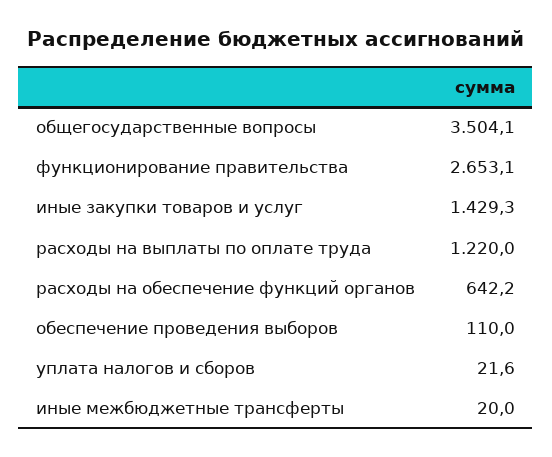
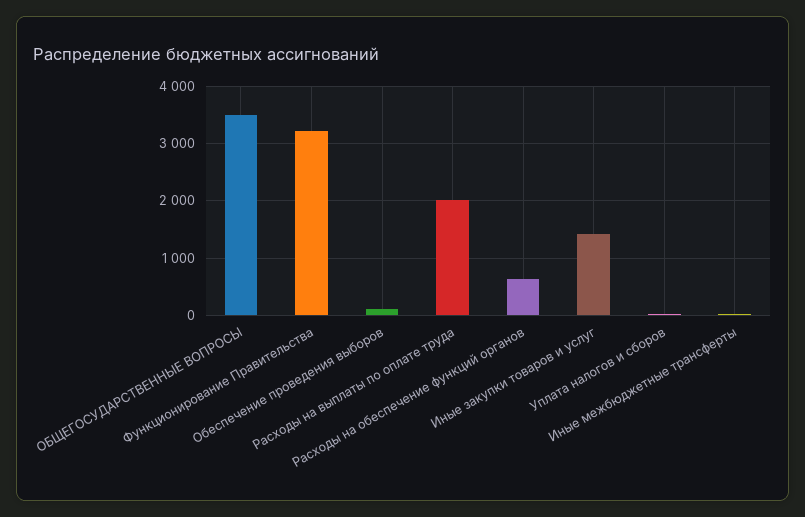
функционирование правительства: 2653.1 -> 3200
расходы на выплаты по оплате труда: 1220 -> 2000

